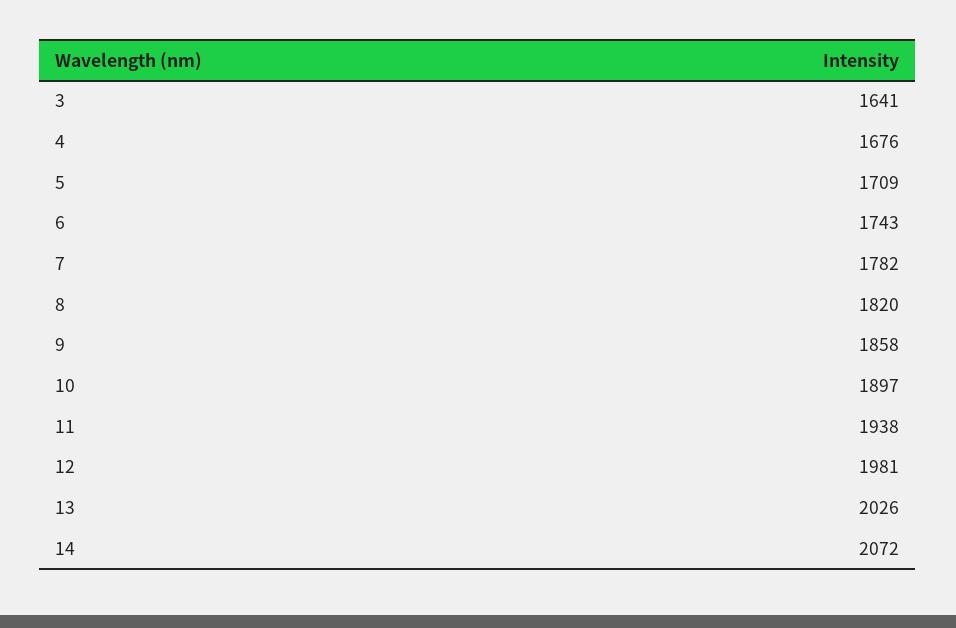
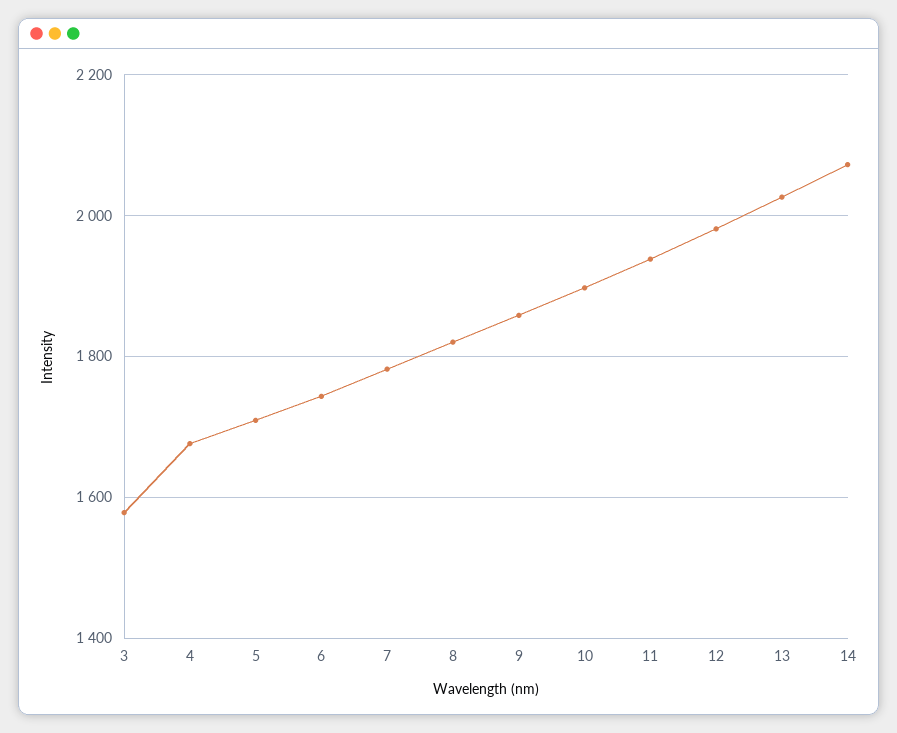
3: 1641 -> 1580

